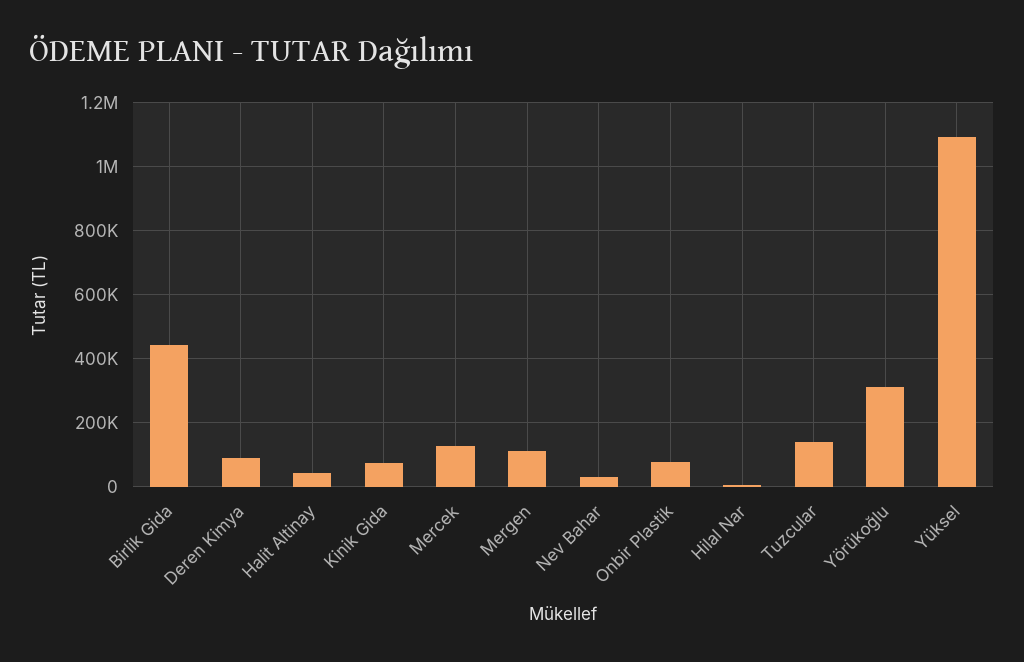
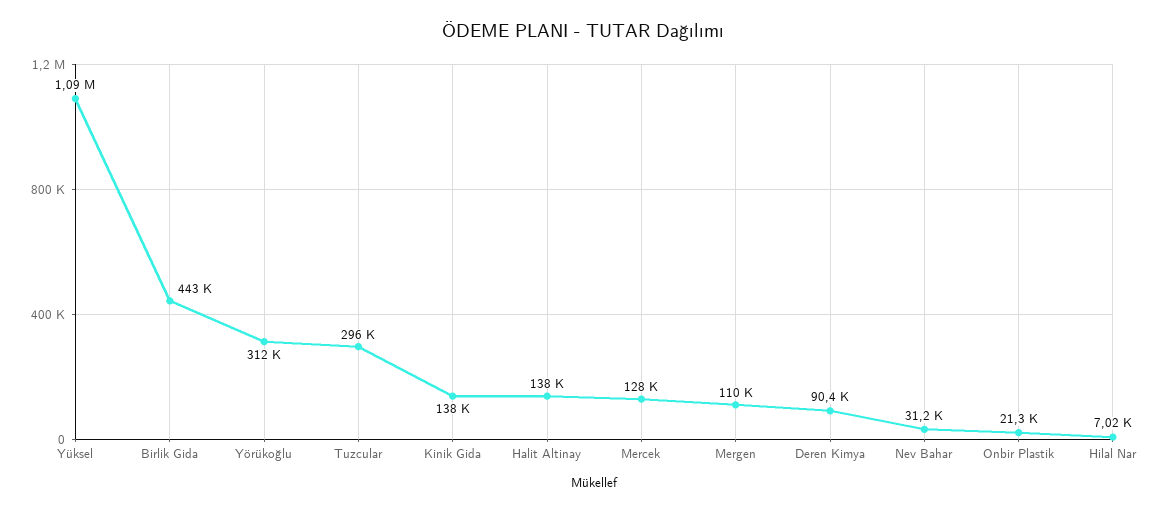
Halit Altinay: 40000 -> 138000
Kinik Gida: 80000 -> 138000
Onbir Plastik: 80000 -> 21300
Tuzcular: 140000 -> 296000

